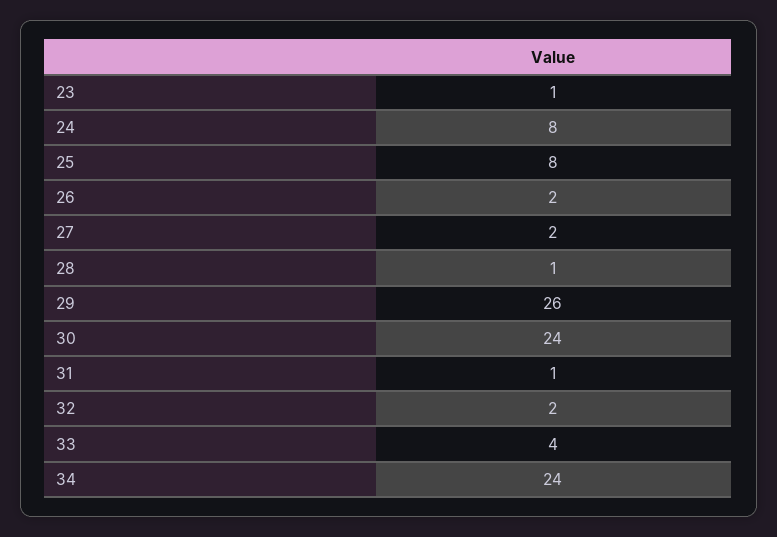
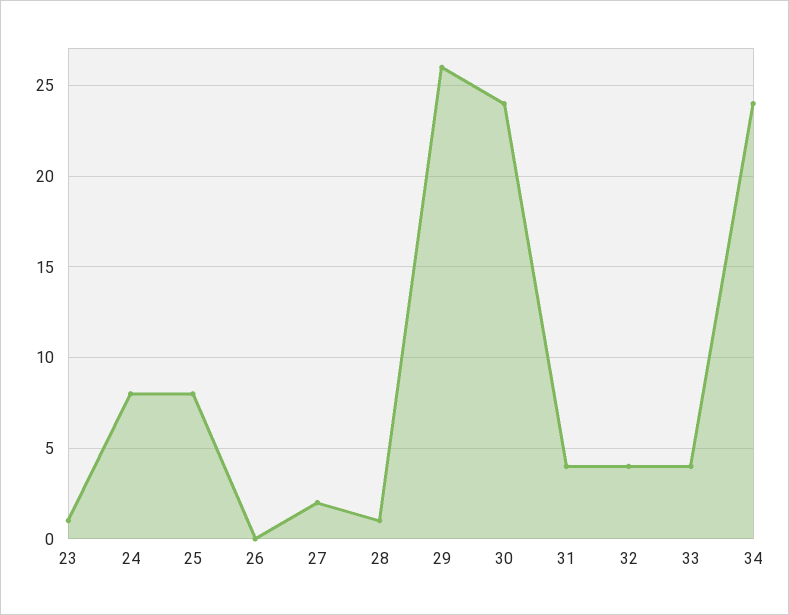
26: 2 -> 0
31: 1 -> 4
32: 2 -> 4

